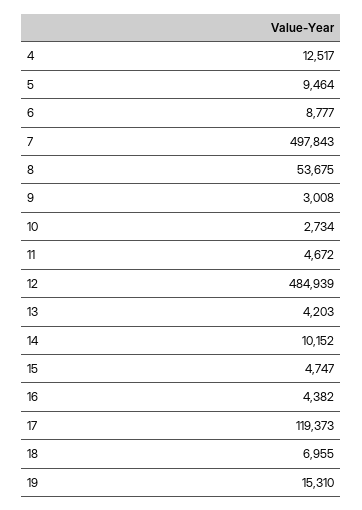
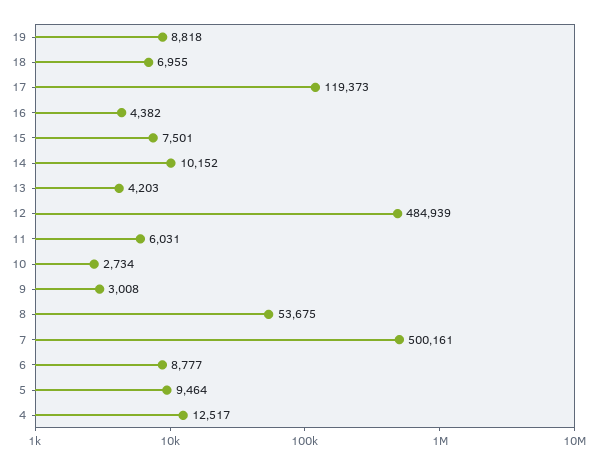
7: 497843 -> 500161
11: 4672 -> 6031
15: 4747 -> 7501
19: 15310 -> 8818

